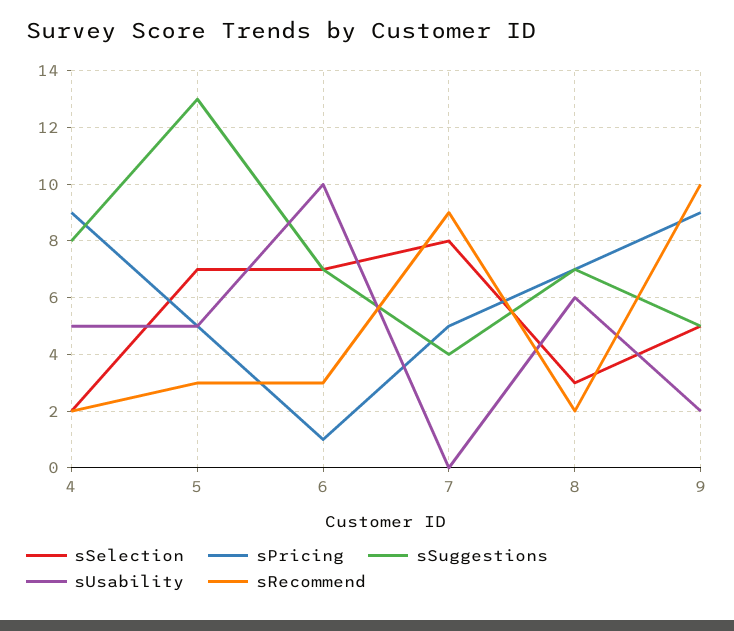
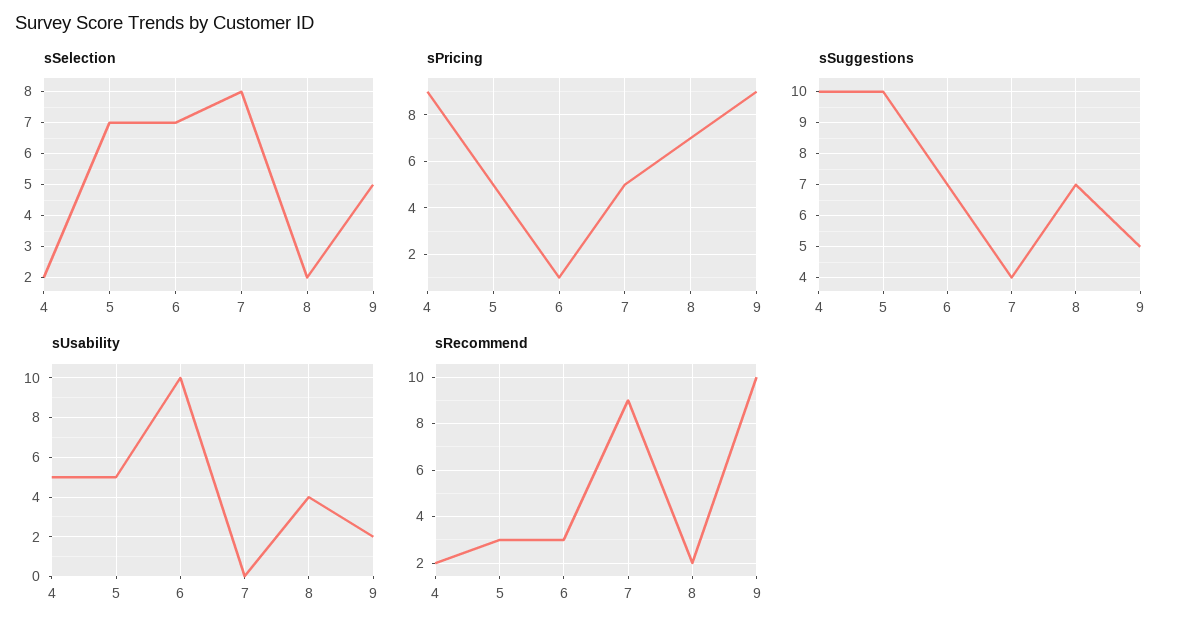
sSuggestions, 4: 8 -> 10
sSuggestions, 5: 13 -> 10
sSelection, 8: 3 -> 2
sUsability, 8: 6 -> 4

